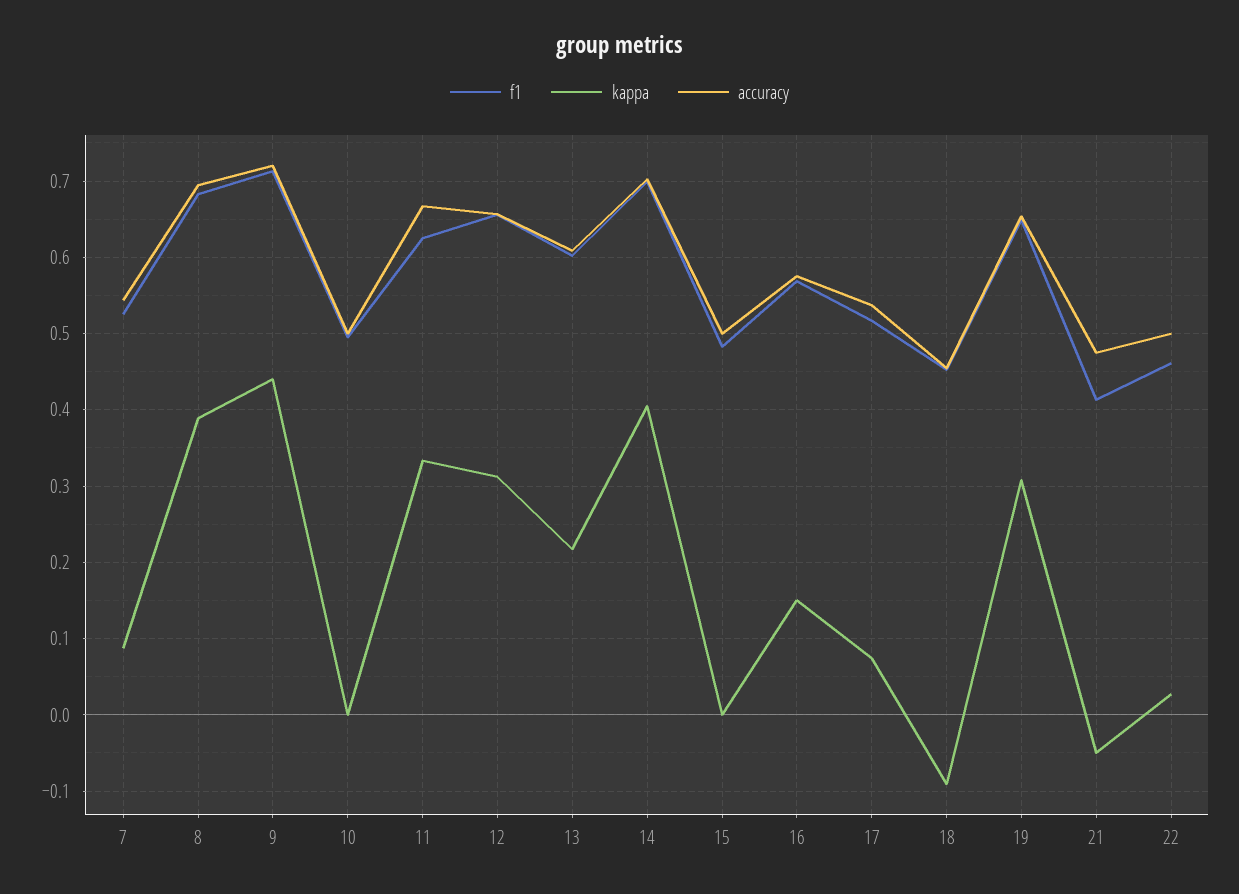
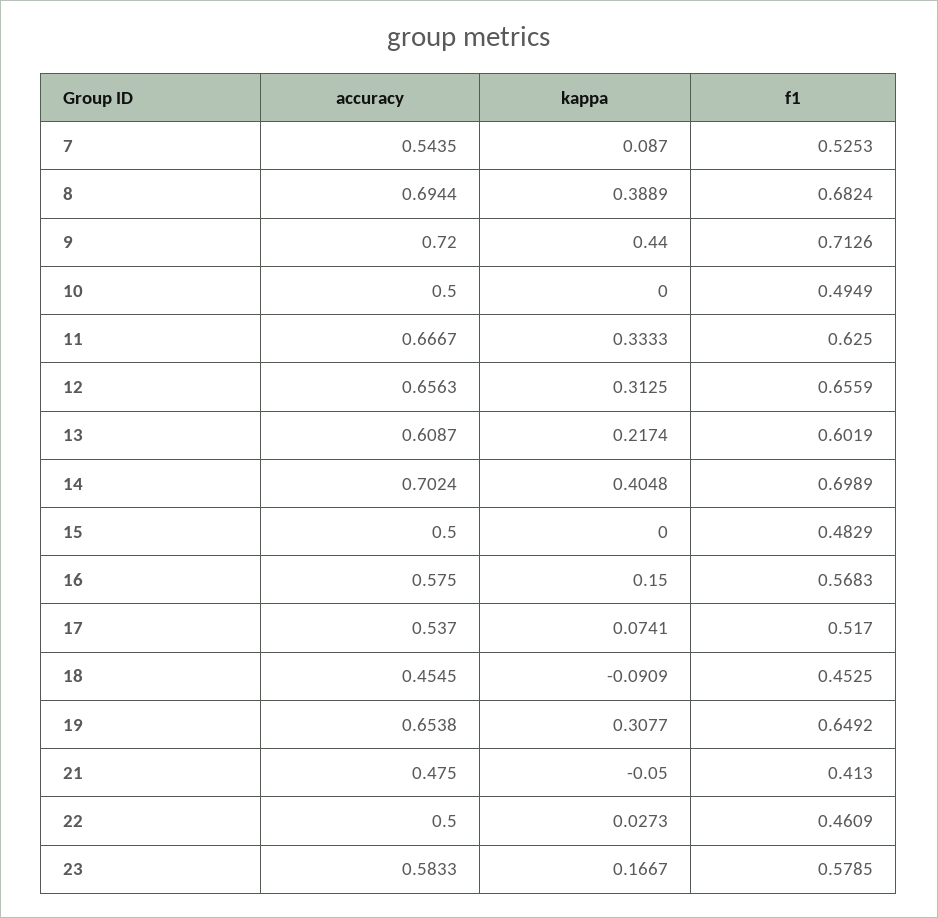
accuracy, 23: none -> 0.5833
kappa, 23: none -> 0.1667
f1, 23: none -> 0.5785

